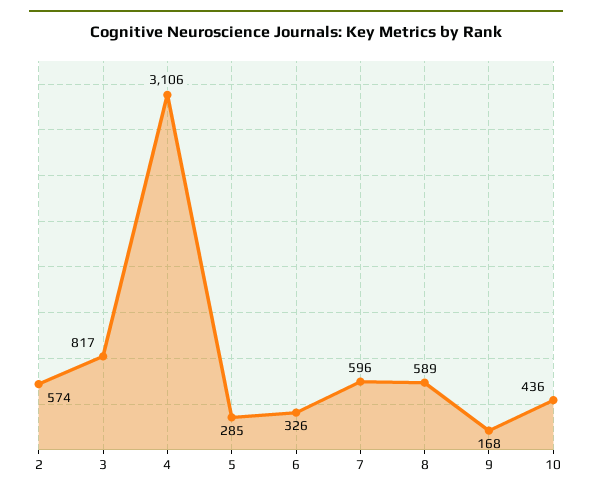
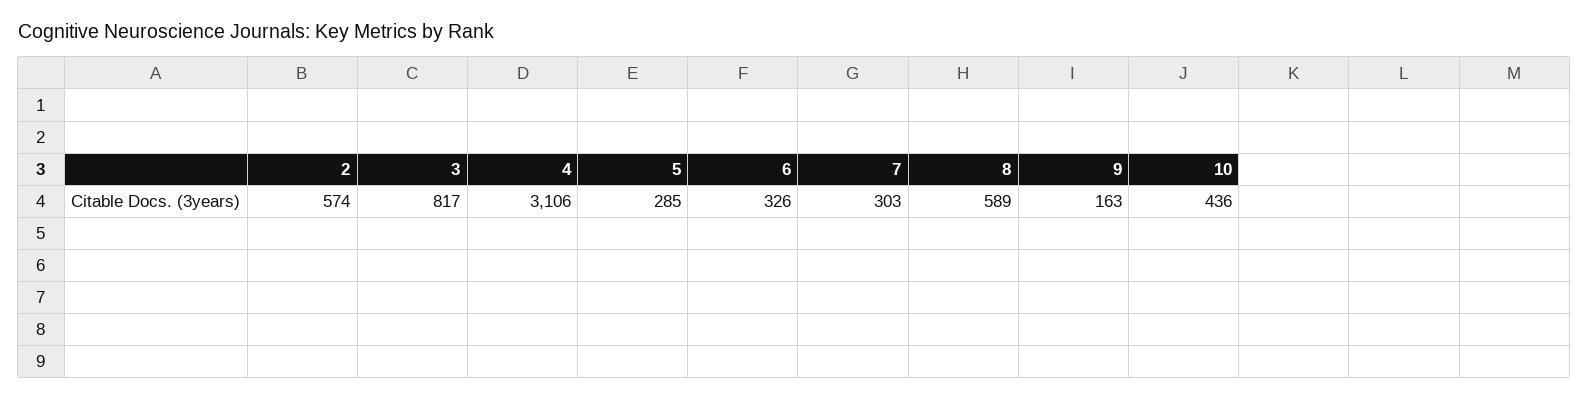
7: 596 -> 303
9: 168 -> 163

